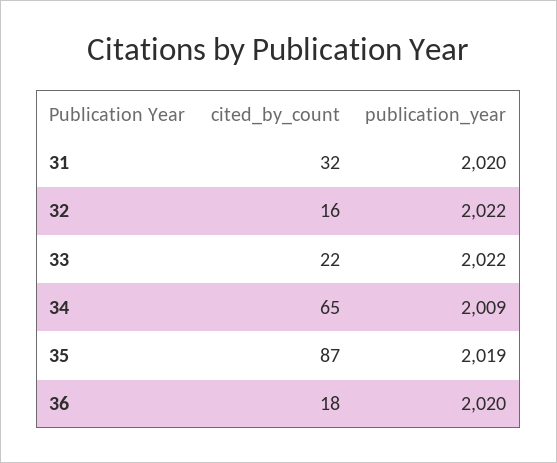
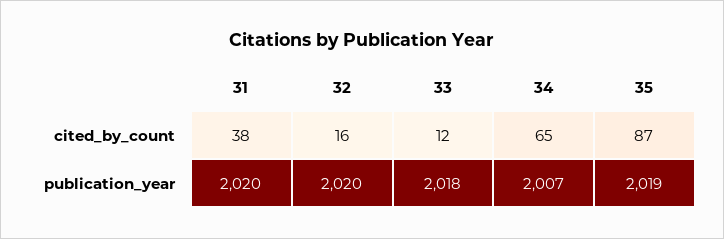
cited_by_count, 31: 32 -> 38
publication_year, 32: 2022 -> 2020
cited_by_count, 33: 22 -> 12
publication_year, 33: 2022 -> 2018
publication_year, 34: 2009 -> 2007
cited_by_count, 36: 18 -> none
publication_year, 36: 2020 -> none

